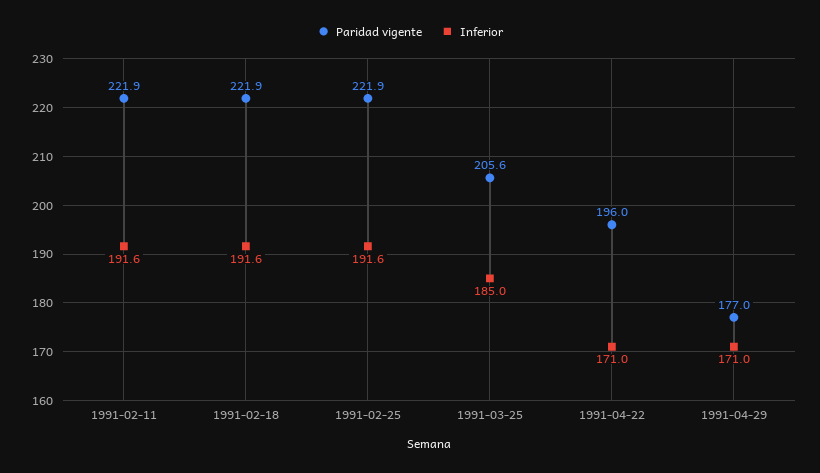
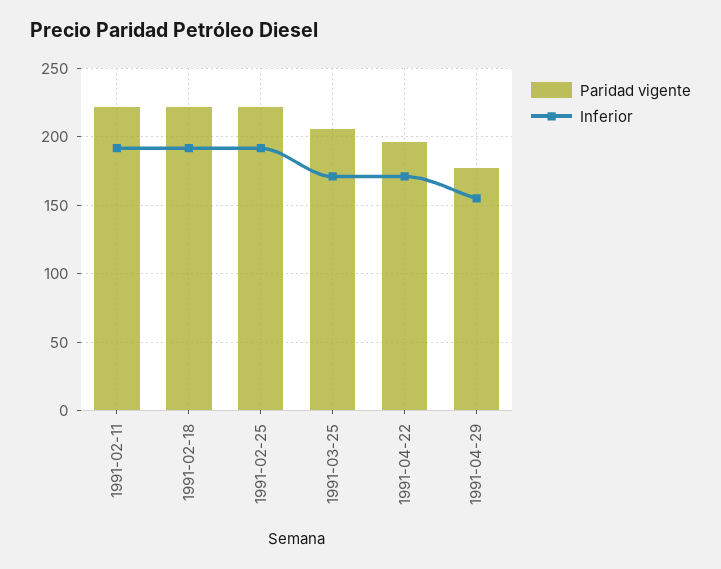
Inferior, 1991-03-25: 185 -> 170
Inferior, 1991-04-29: 171 -> 155

